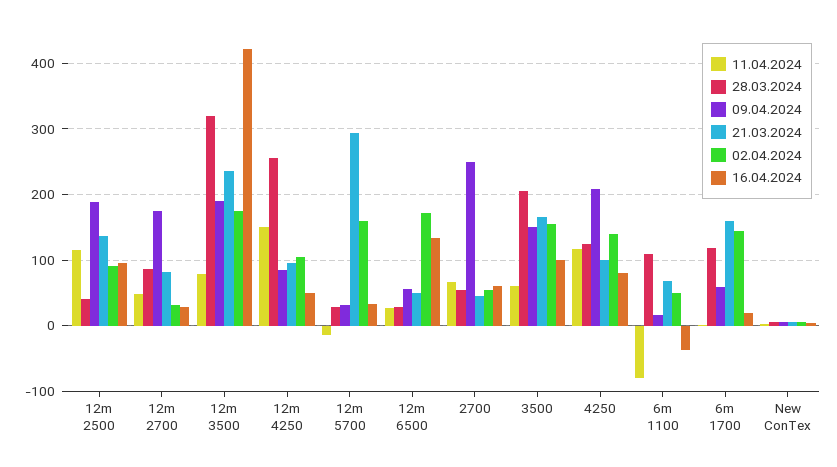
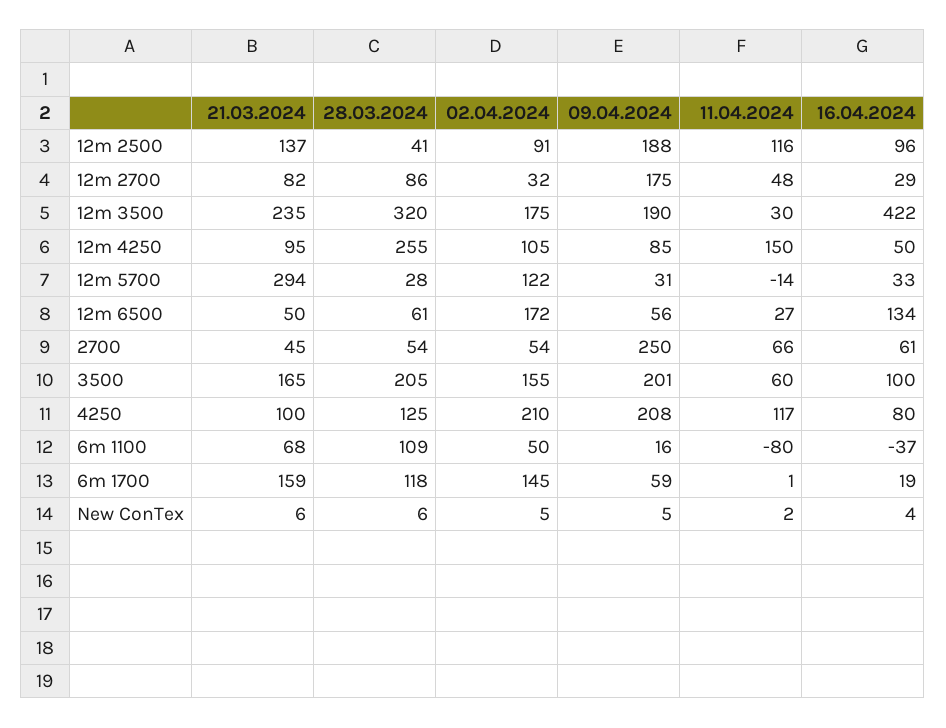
11.04.2024, 12m 3500: 80 -> 30
02.04.2024, 12m 5700: 160 -> 122
28.03.2024, 12m 6500: 30 -> 61
09.04.2024, 3500: 150 -> 201
02.04.2024, 4250: 140 -> 210

